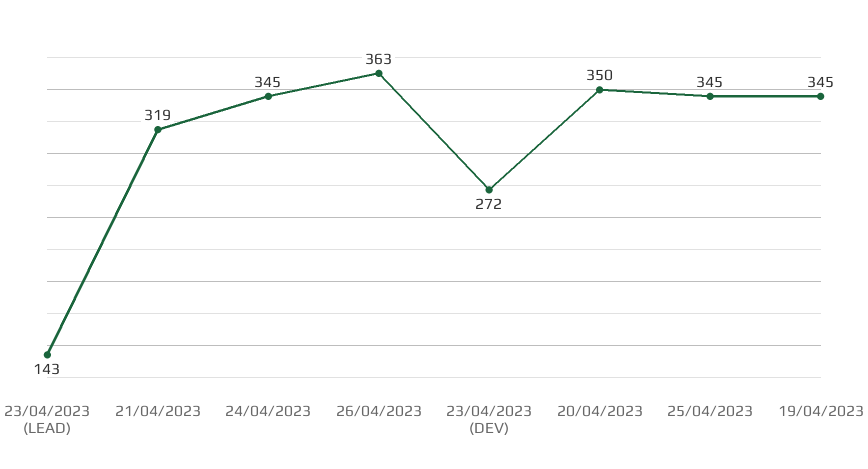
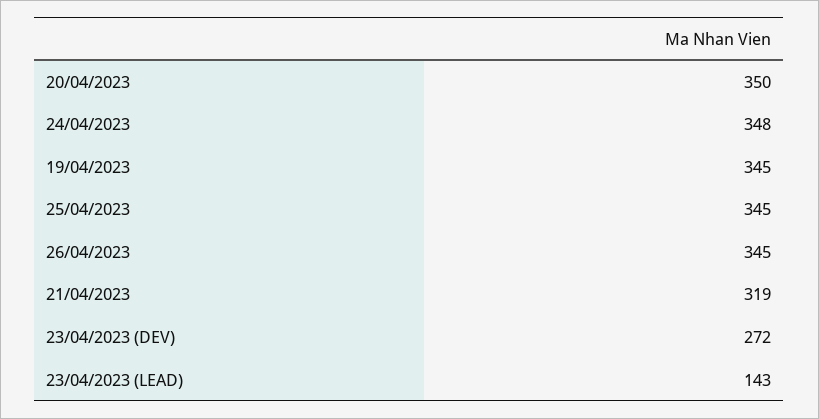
24/04/2023: 345 -> 348
26/04/2023: 363 -> 345

